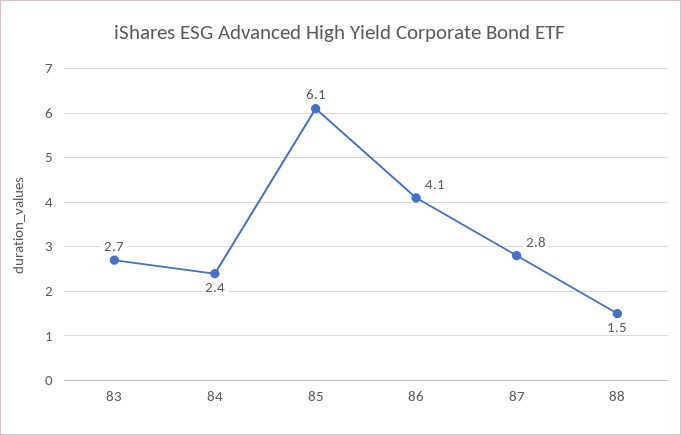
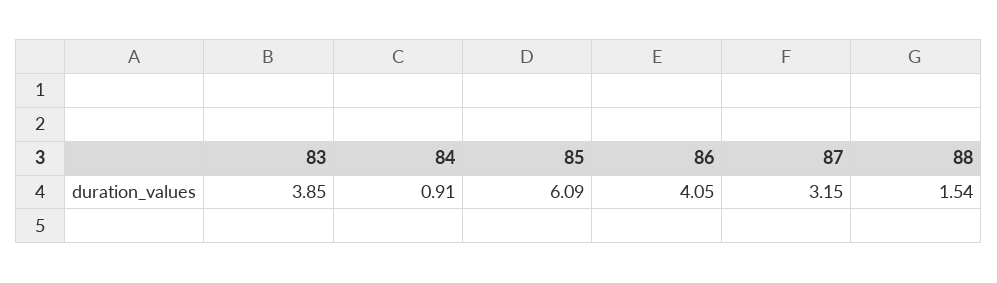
83: 2.7 -> 3.85
84: 2.4 -> 0.91
87: 2.8 -> 3.15

